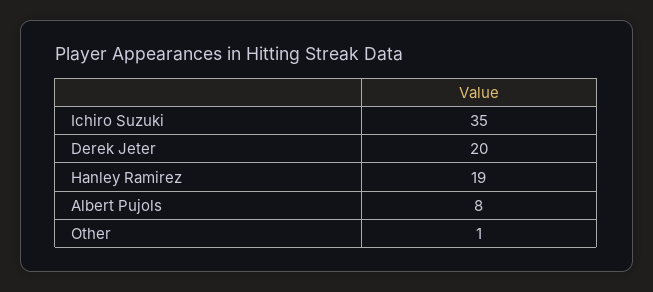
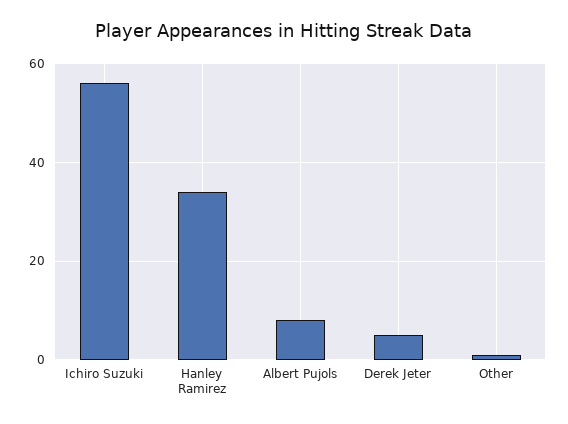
Ichiro Suzuki: 35 -> 55
Derek Jeter: 20 -> 5
Hanley Ramirez: 19 -> 35

